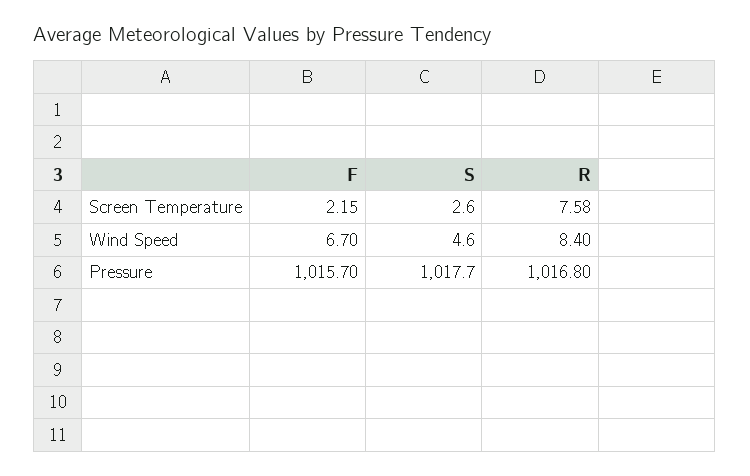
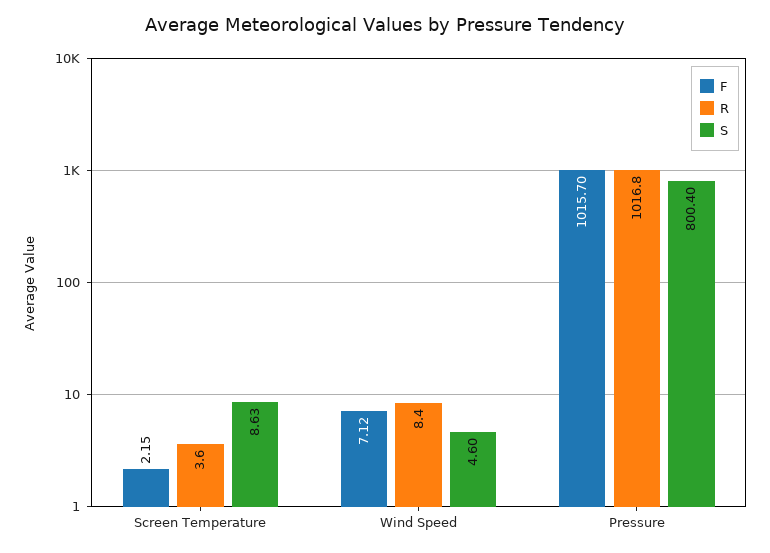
S, Screen Temperature: 2.6 -> 8.63
R, Screen Temperature: 7.58 -> 3.6
F, Wind Speed: 6.7 -> 7.12
S, Pressure: 1017.7 -> 800.4

